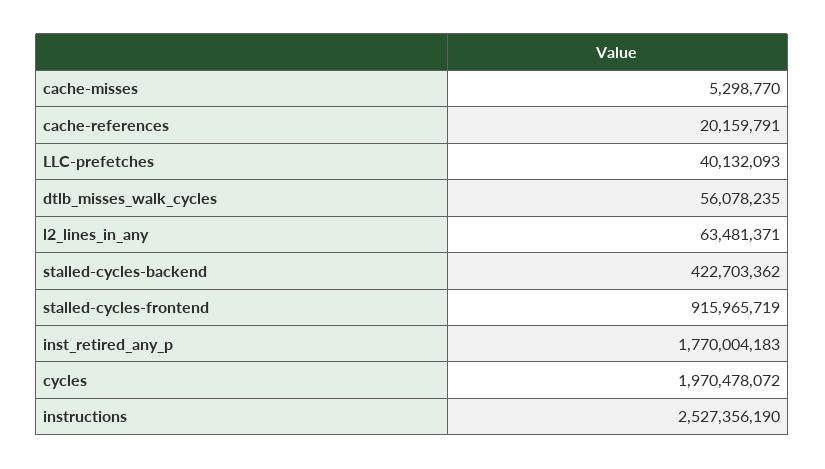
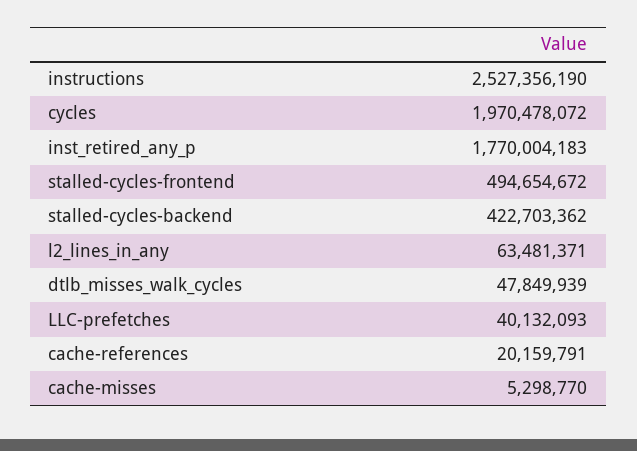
dtlb_misses_walk_cycles: 56078235 -> 47849939
stalled-cycles-frontend: 915965719 -> 494654672

